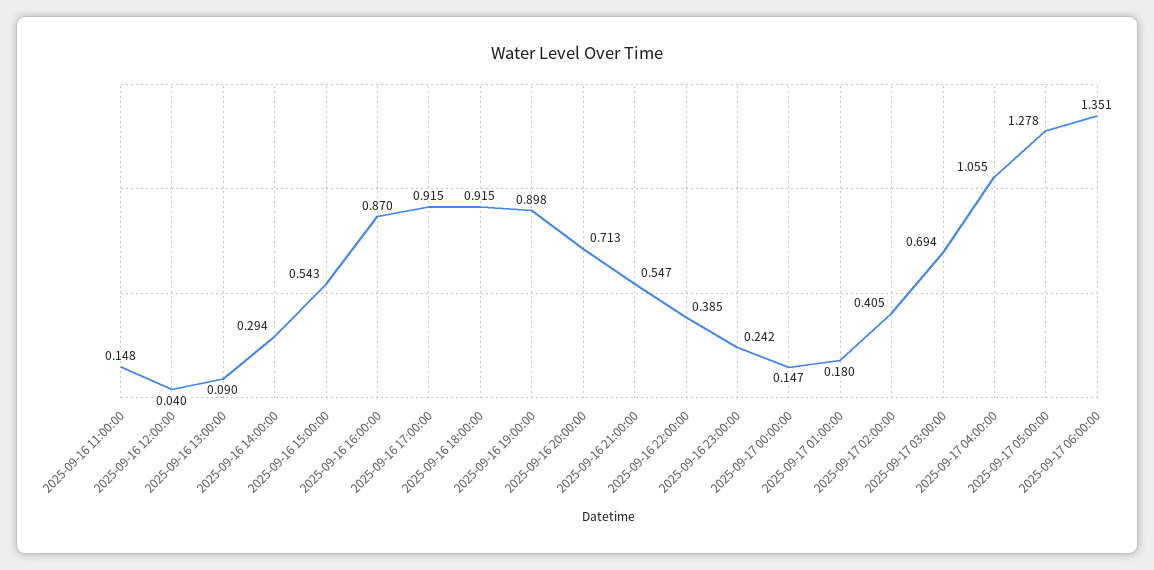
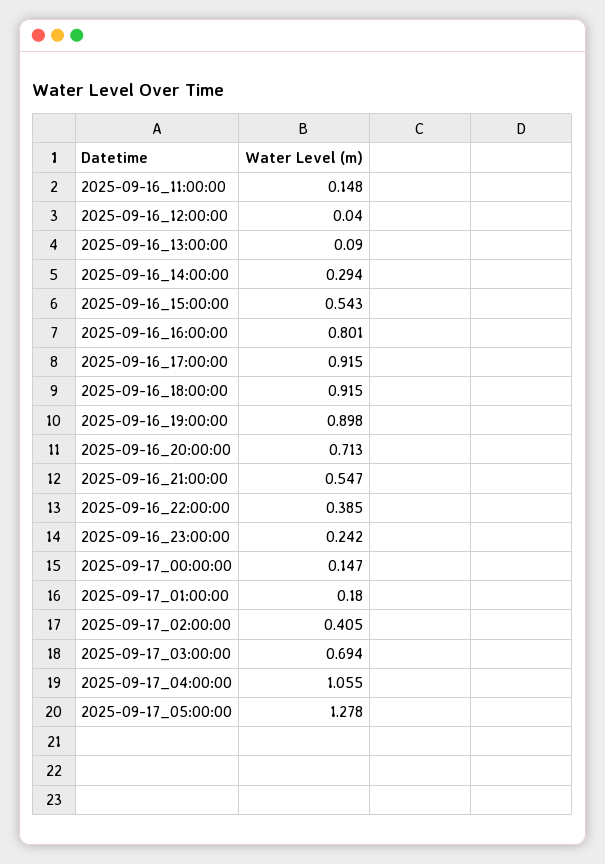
2025-09-16 16:00:00: 0.87 -> 0.801
2025-09-17 06:00:00: 1.351 -> none

